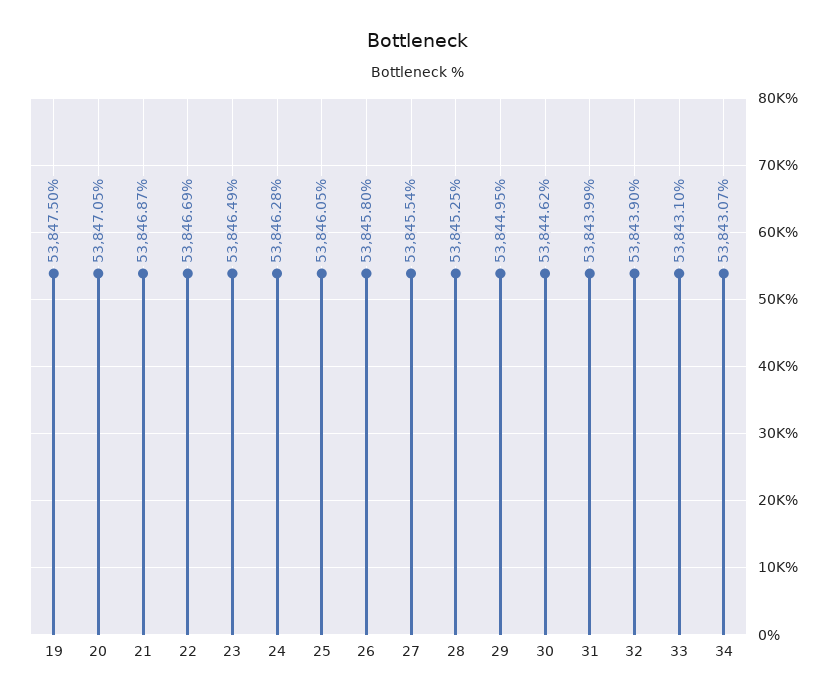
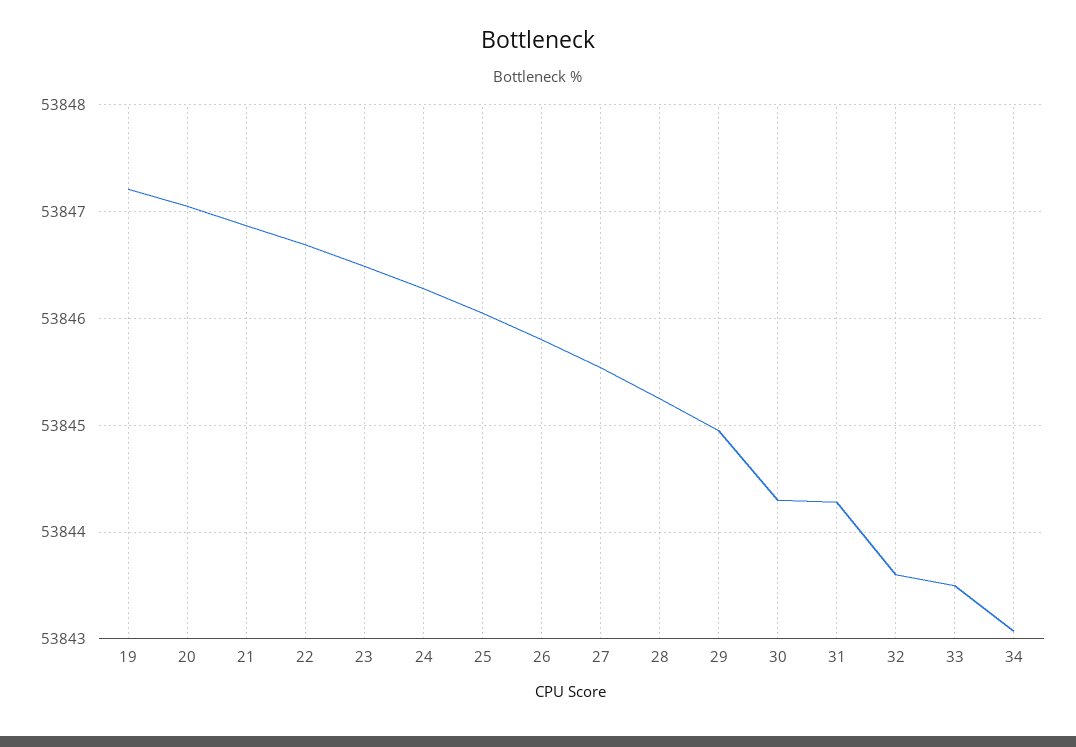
19: 53847.5 -> 53847.2
30: 53844.62 -> 53844.3
31: 53843.99 -> 53844.3
32: 53843.9 -> 53843.6
33: 53843.1 -> 53843.5

